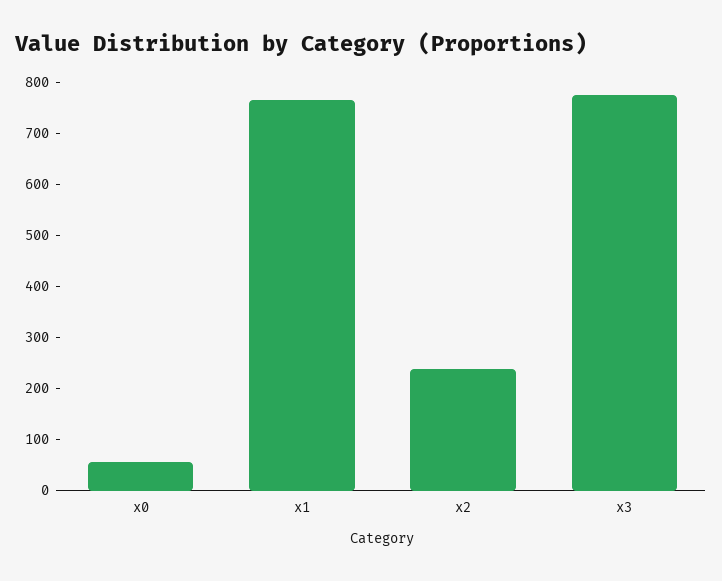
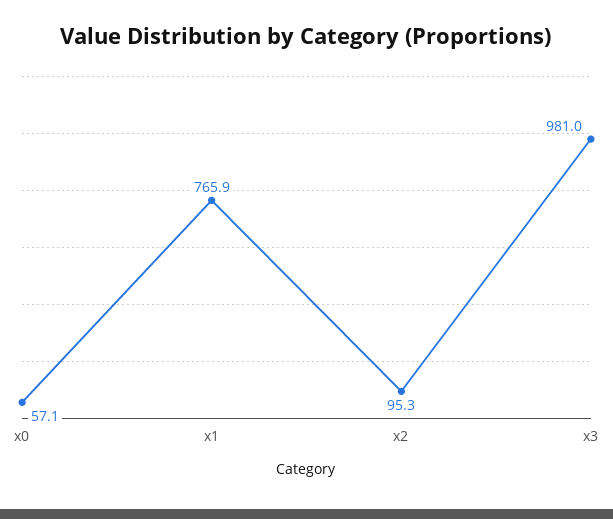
x2: 240 -> 95.3
x3: 780 -> 981

